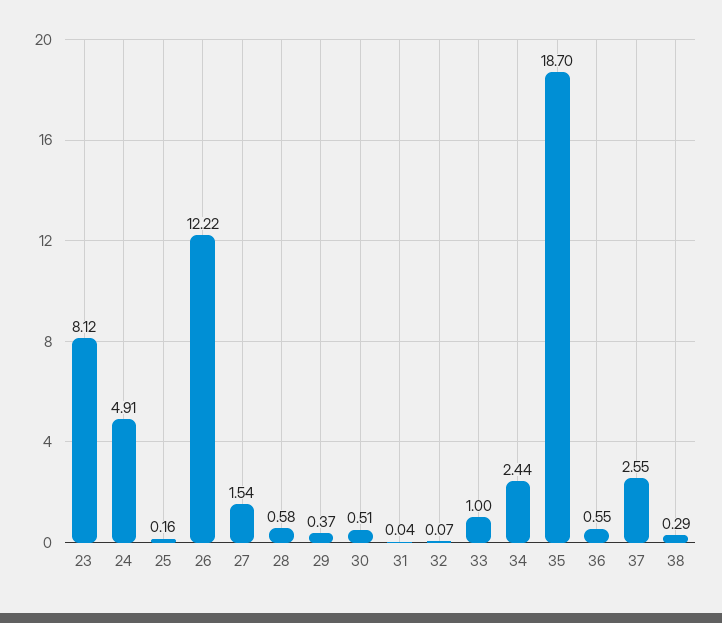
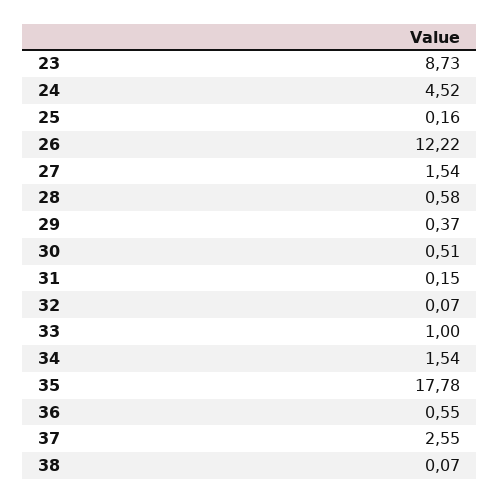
23: 8.12 -> 8.73
24: 4.91 -> 4.52
31: 0.04 -> 0.15
34: 2.44 -> 1.54
35: 18.7 -> 17.78
38: 0.29 -> 0.07

